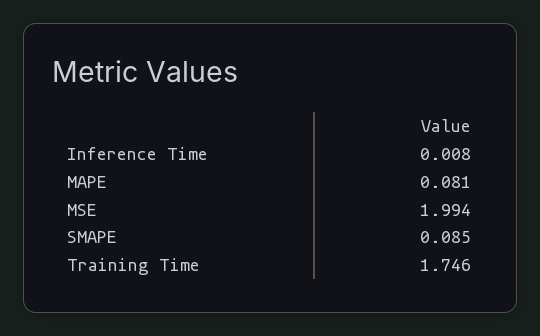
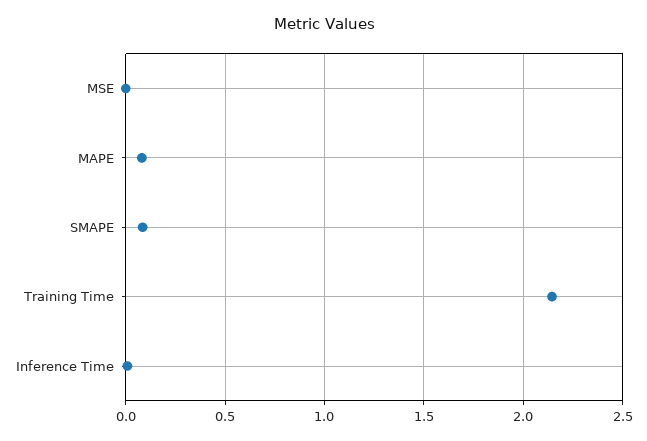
MSE: 1.994 -> 0
Training Time: 1.746 -> 2.15

